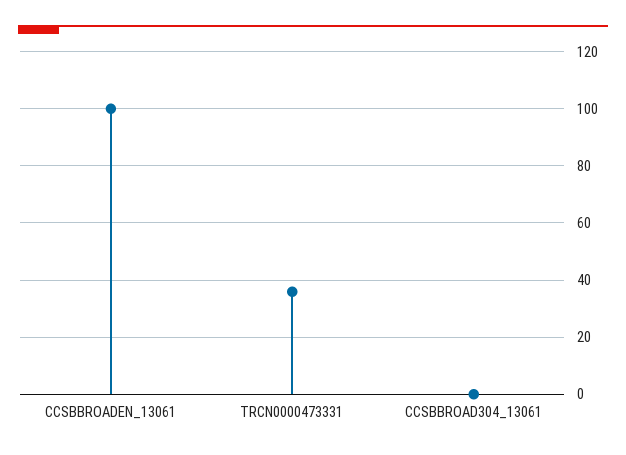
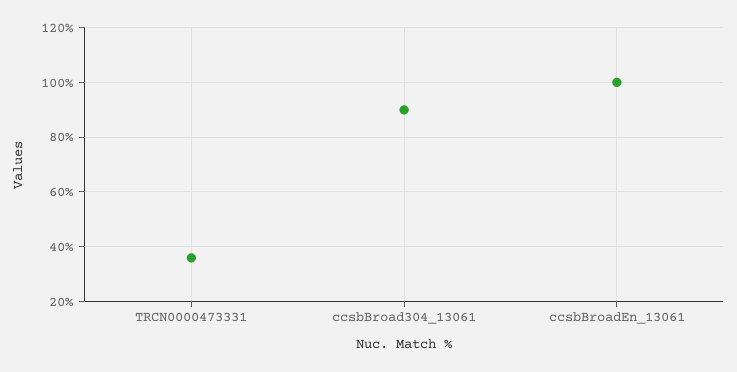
CCSBBROAD304_13061: 0 -> 90

